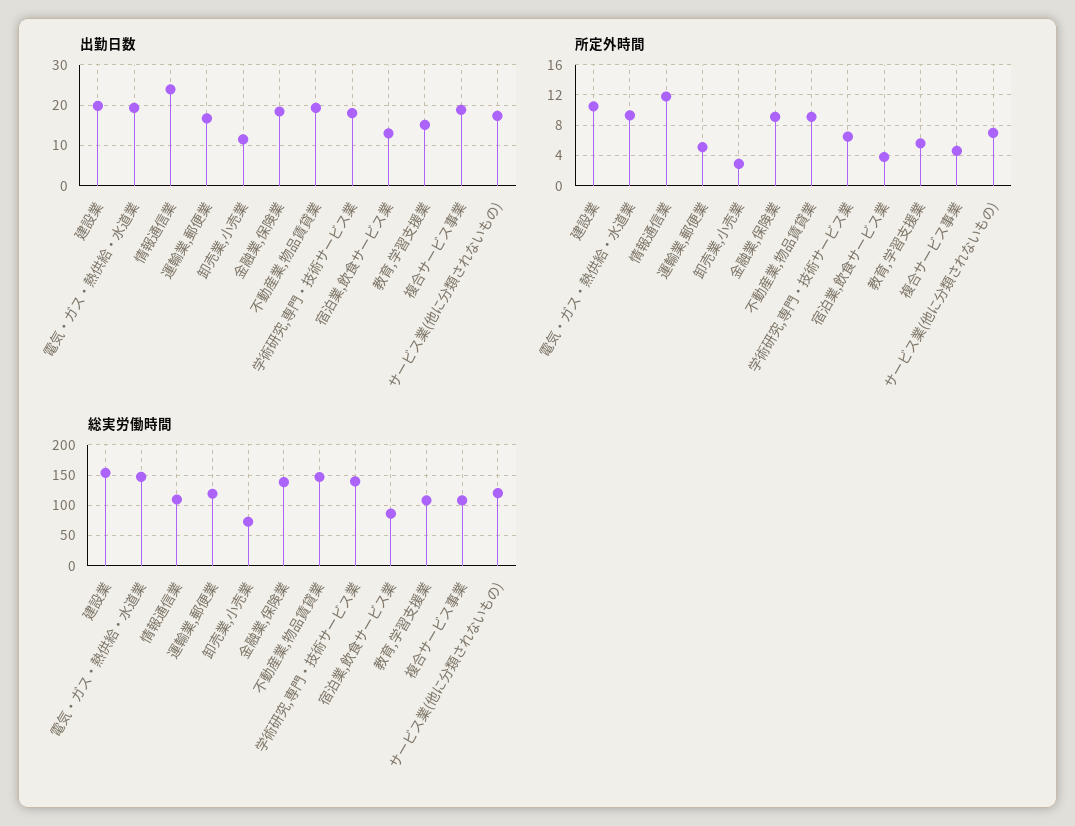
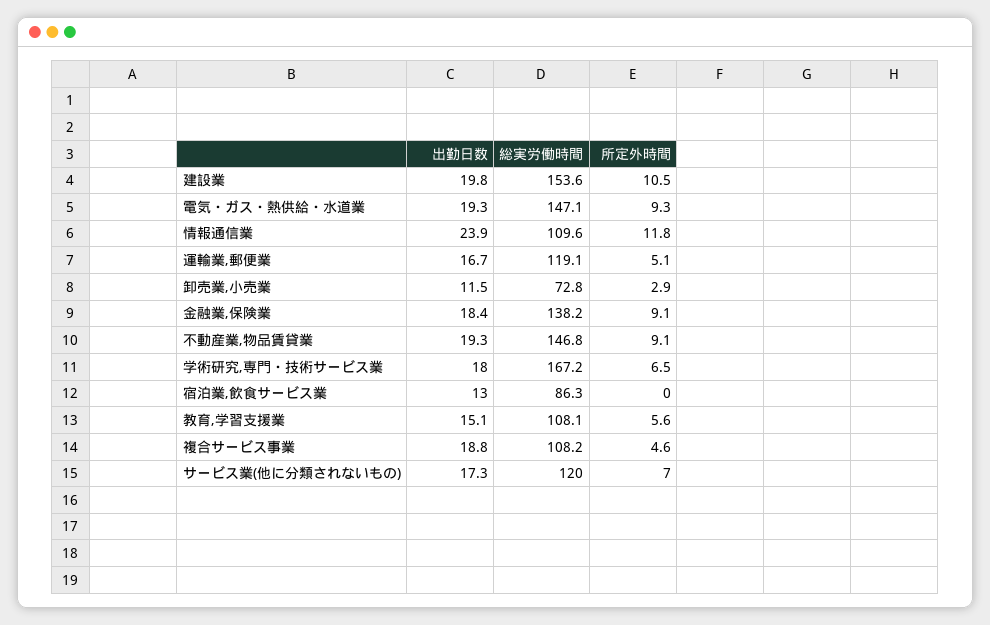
所定外時間, 宿泊業,飲食サービス業: 4 -> 0
総実労働時間, 学術研究,専門・技術サービス業: 140 -> 167.2

